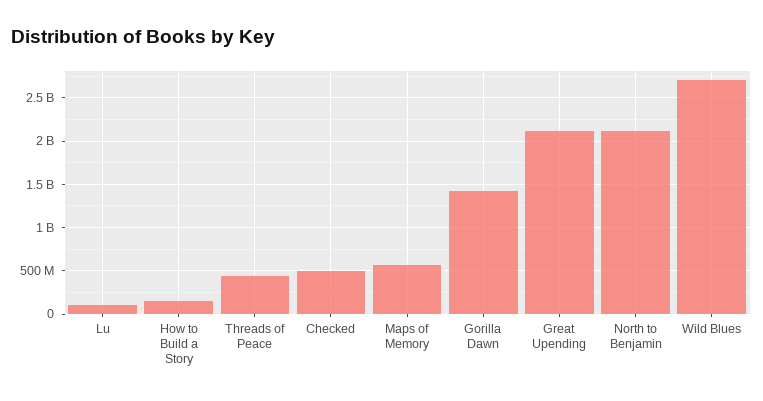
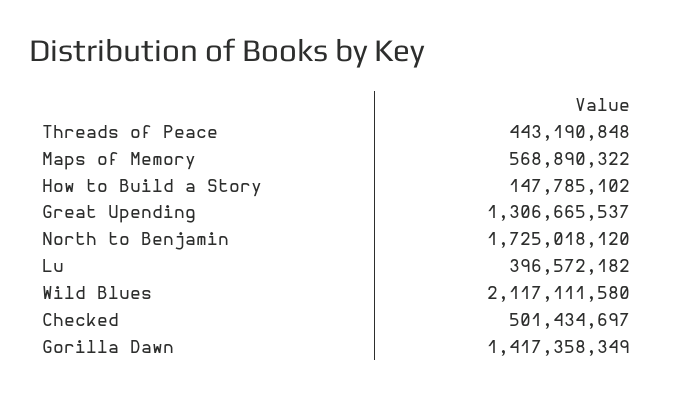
Lu: 100000000 -> 396572182
Great Upending: 2100000000 -> 1306665537
North to Benjamin: 2100000000 -> 1725018120
Wild Blues: 2700000000 -> 2117111580

